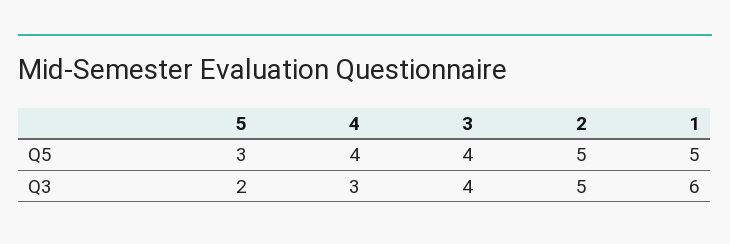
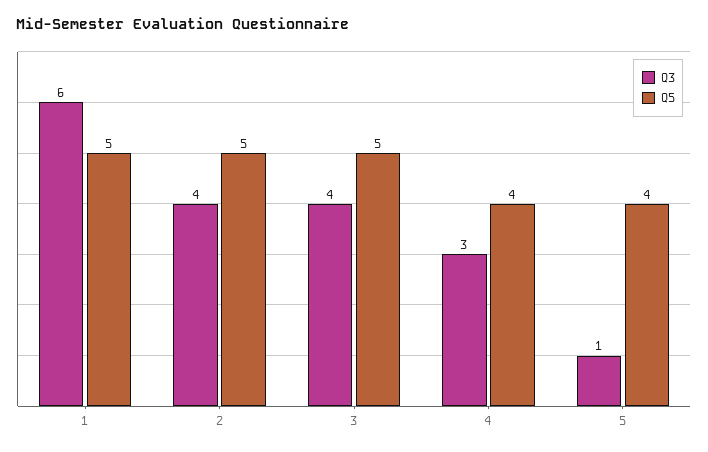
Q5, 5: 3 -> 4
Q5, 3: 4 -> 5
Q3, 5: 2 -> 1
Q3, 2: 5 -> 4

